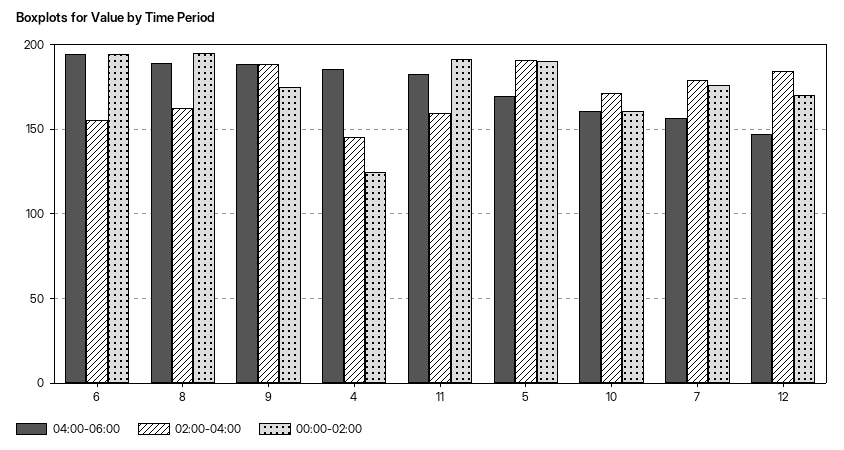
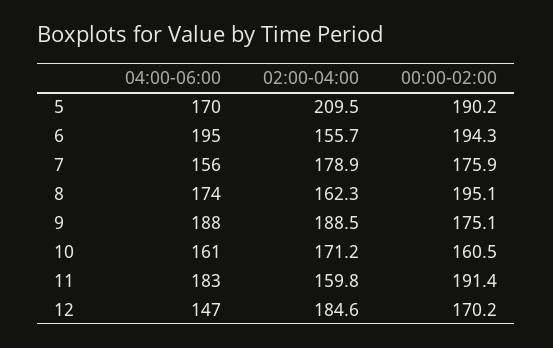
04:00-06:00, 8: 190 -> 174
04:00-06:00, 4: 185 -> none
02:00-04:00, 4: 145 -> none
00:00-02:00, 4: 125 -> none
02:00-04:00, 5: 190 -> 209.5

